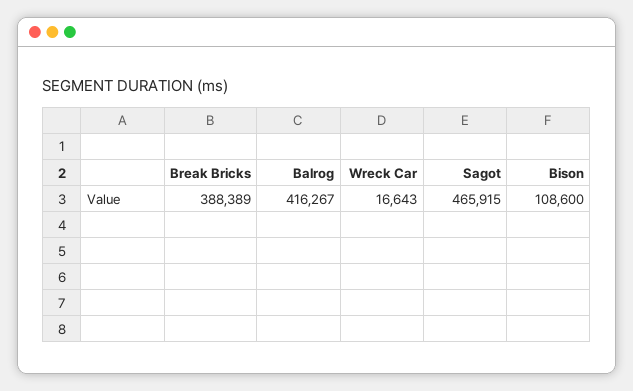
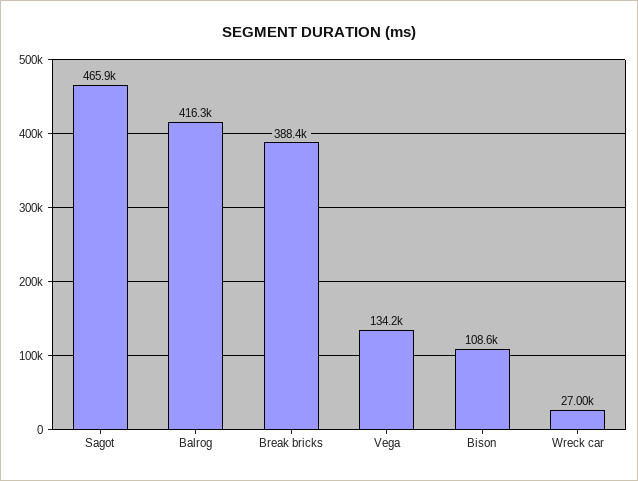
Wreck Car: 16643 -> 27000
Vega: none -> 134200

